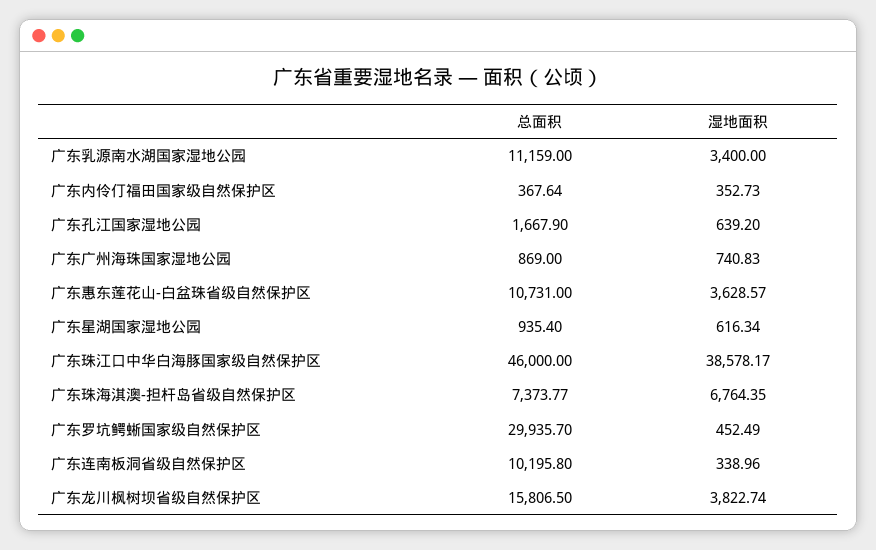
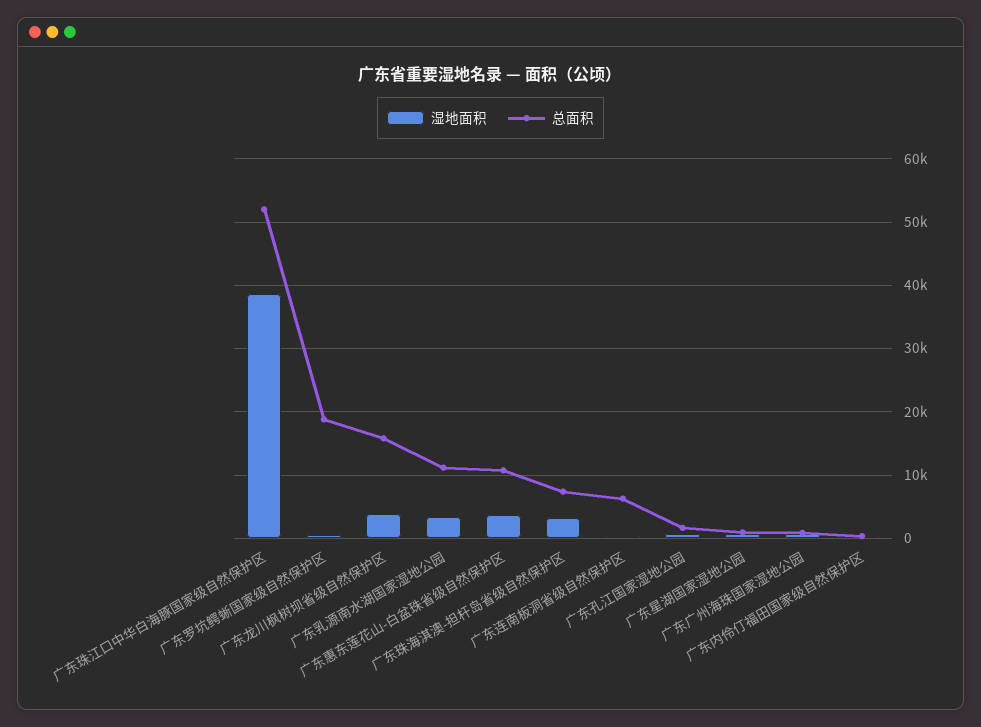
总面积, 广东珠江口中华白海豚国家级自然保护区: 46000 -> 52000
湿地面积, 广东珠海淇澳-担杆岛省级自然保护区: 6764.35 -> 3000
总面积, 广东罗坑鳄蜥国家级自然保护区: 29935.7 -> 19000
总面积, 广东连南板洞省级自然保护区: 10195.8 -> 6000

